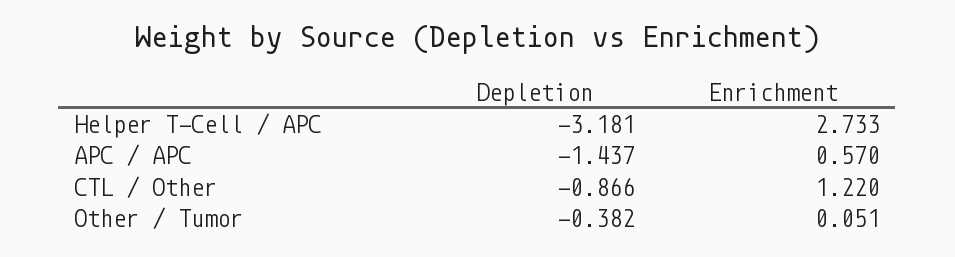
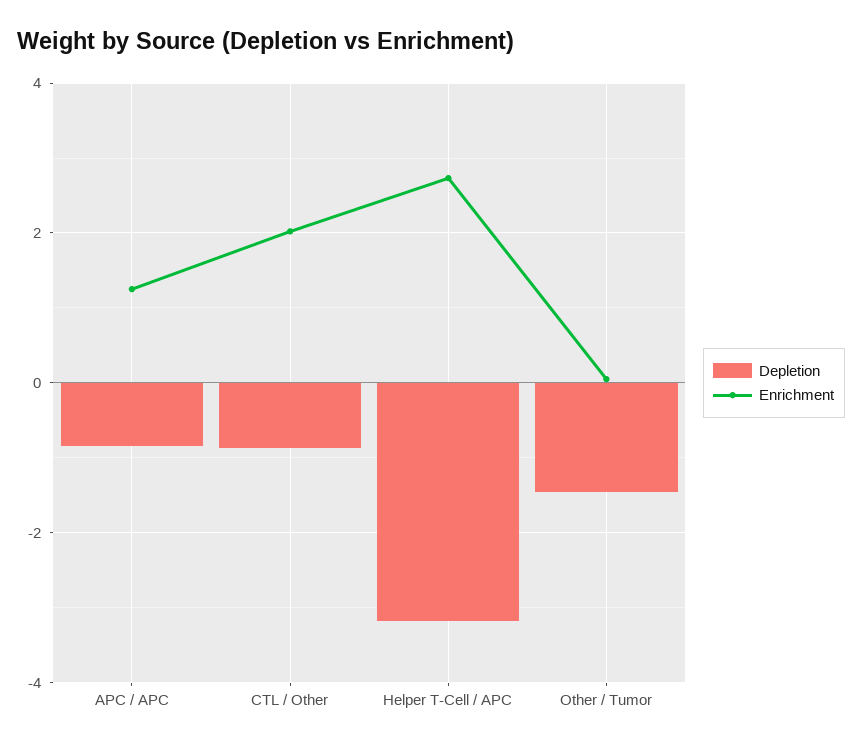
Depletion, APC / APC: -1.437 -> -0.8
Enrichment, APC / APC: 0.57 -> 1.2
Enrichment, CTL / Other: 1.22 -> 2
Depletion, Other / Tumor: -0.382 -> -1.4

